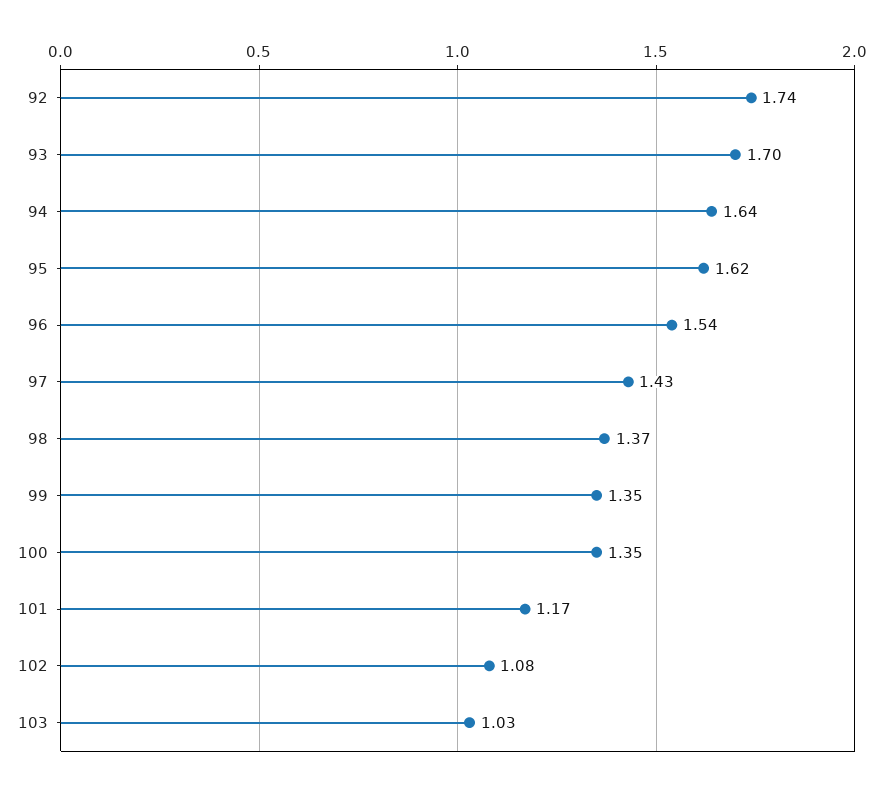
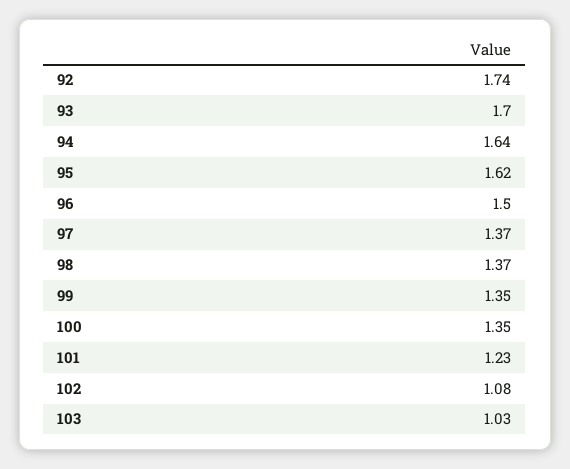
96: 1.54 -> 1.5
97: 1.43 -> 1.37
101: 1.17 -> 1.23

